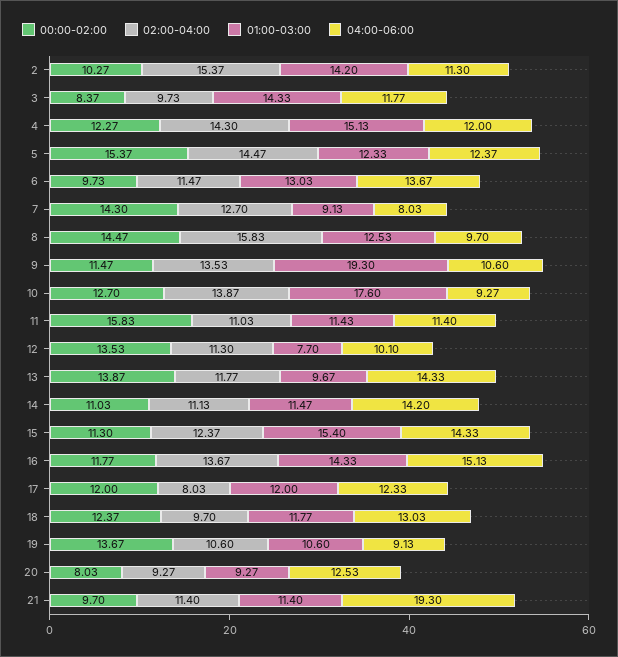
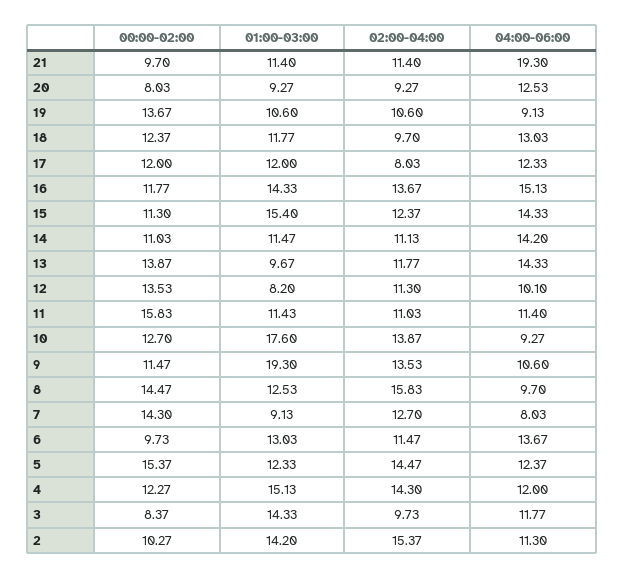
01:00-03:00, 12: 7.7 -> 8.2

